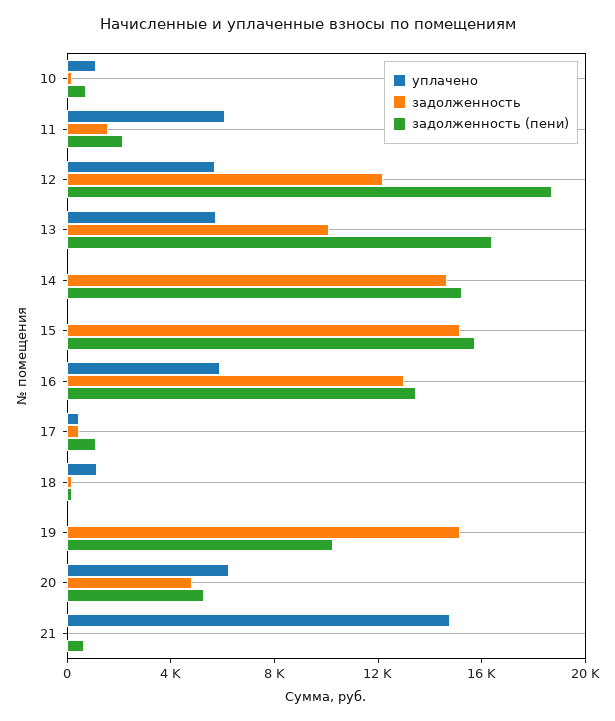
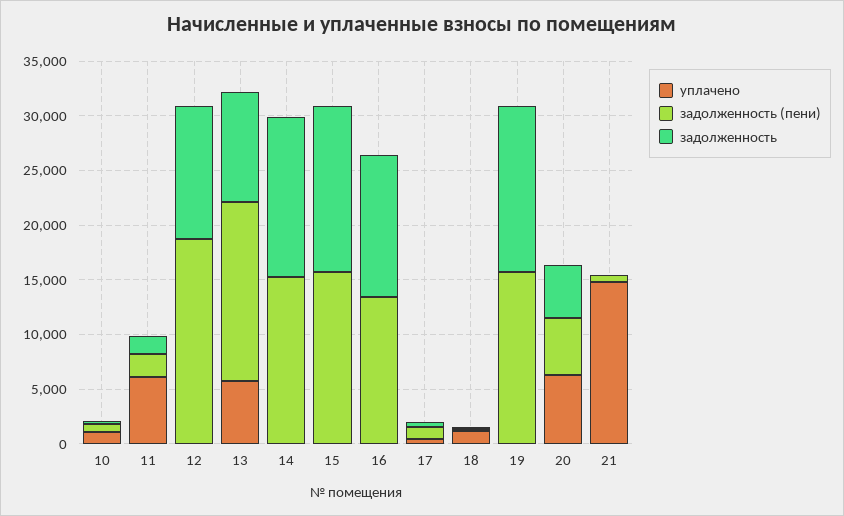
уплачено, 12: 6000 -> 0
уплачено, 16: 6000 -> 0
задолженность (пени), 19: 10000 -> 16000

